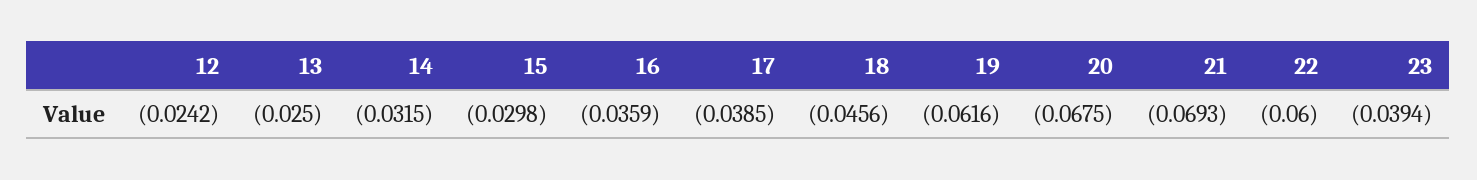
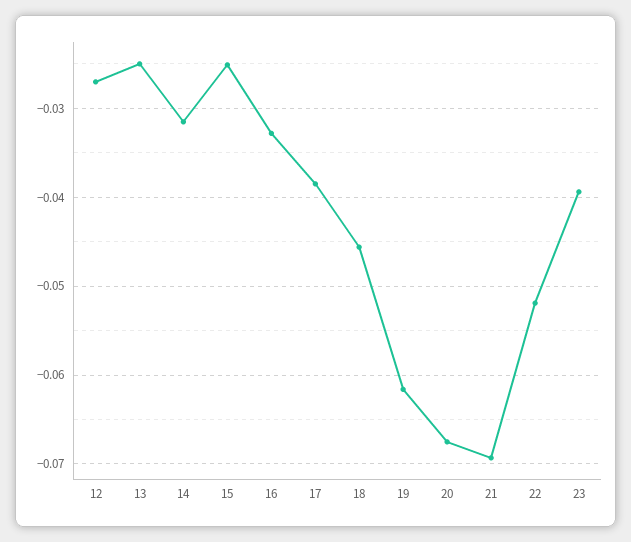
12: -0.0242 -> -0.027
15: -0.0298 -> -0.025
16: -0.0359 -> -0.033
22: -0.06 -> -0.052

